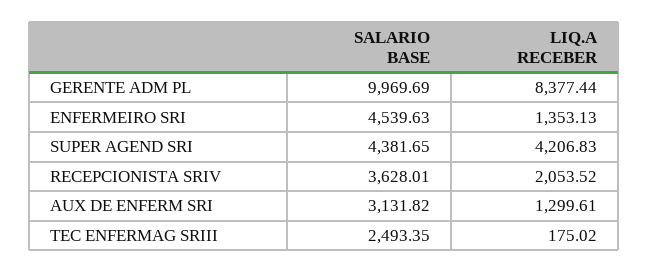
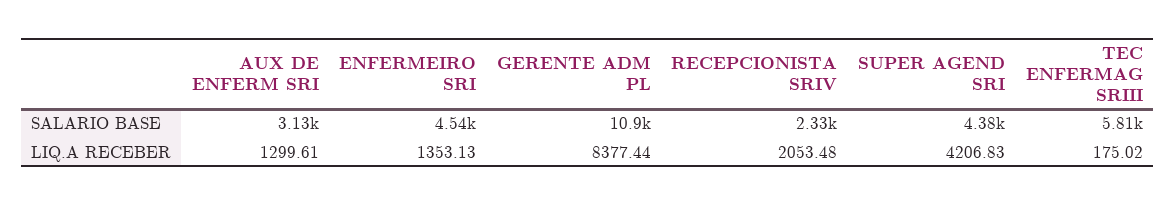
SALARIO BASE, GERENTE ADM PL: 9969.69 -> 10900
SALARIO BASE, RECEPCIONISTA SRIV: 3628.01 -> 2330
LIQ.A RECEBER, RECEPCIONISTA SRIV: 2053.52 -> 2053.48
SALARIO BASE, TEC ENFERMAG SRIII: 2493.35 -> 5810

